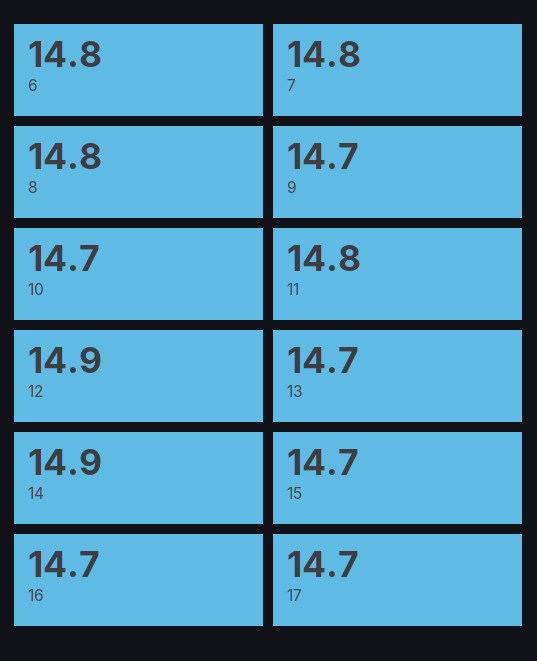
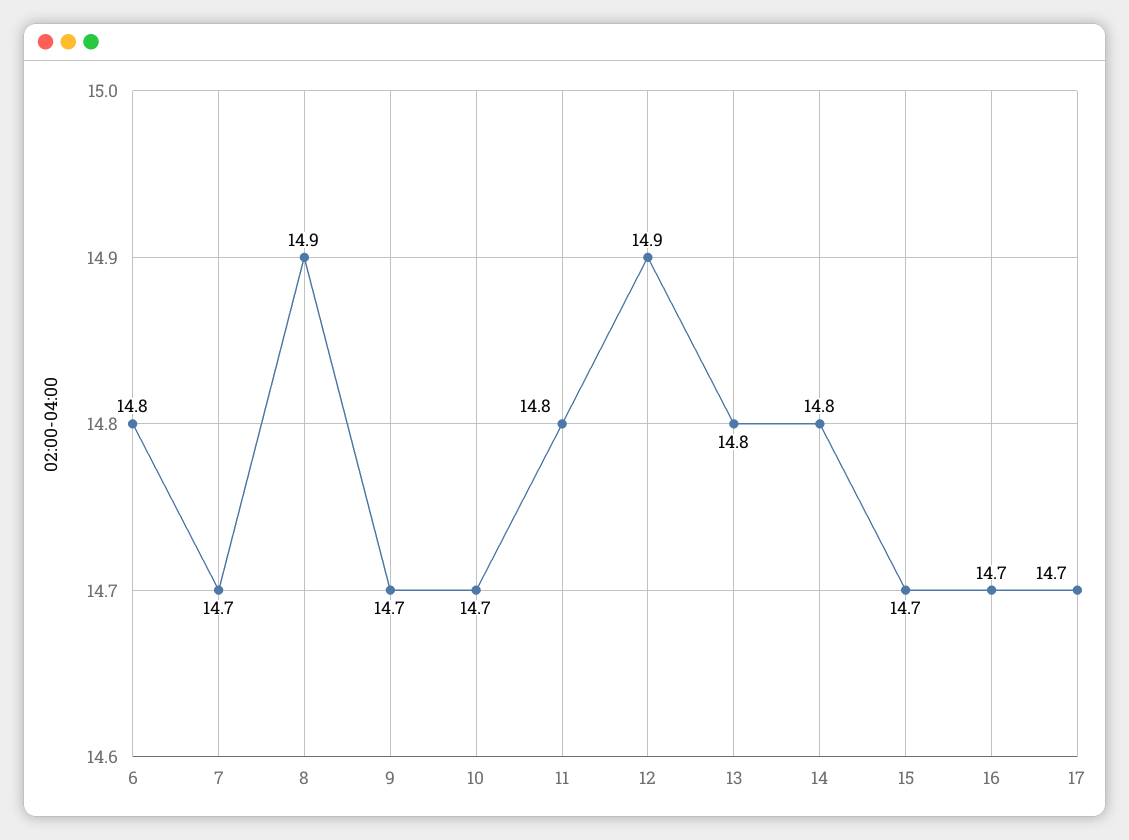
7: 14.8 -> 14.7
8: 14.8 -> 14.9
13: 14.7 -> 14.8
14: 14.9 -> 14.8

